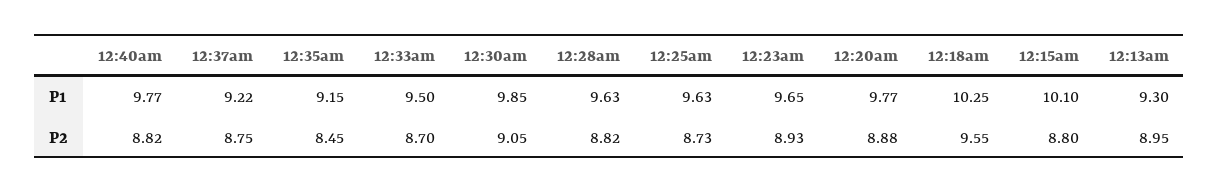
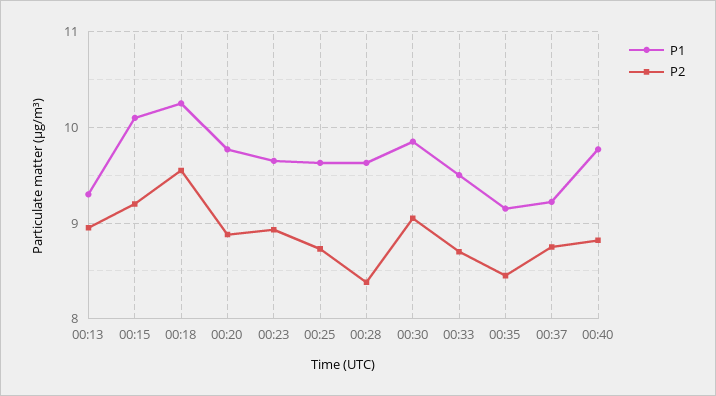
P2, 12:28am: 8.82 -> 8.4
P2, 12:15am: 8.8 -> 9.2

